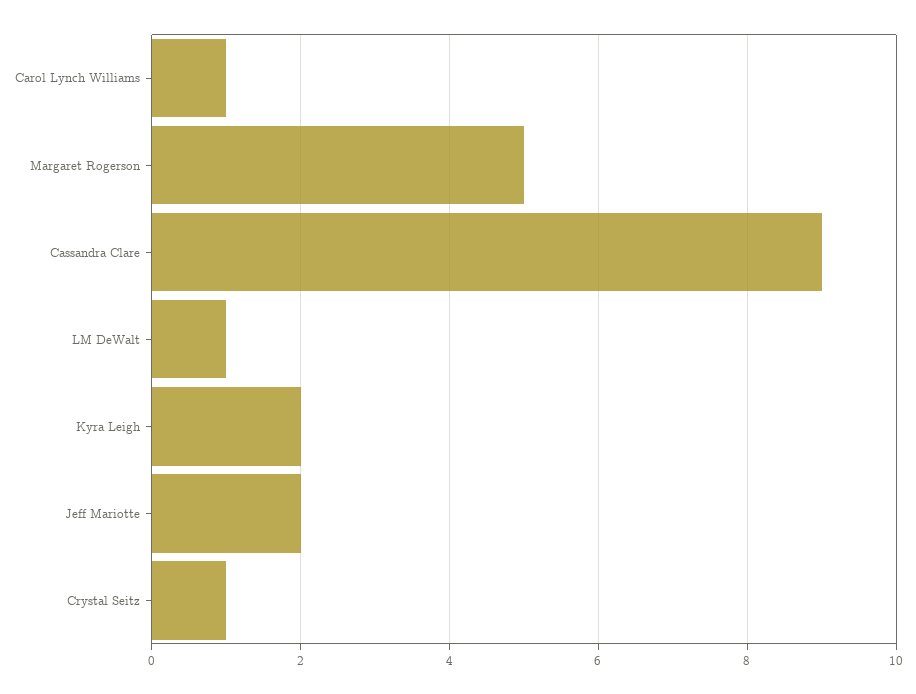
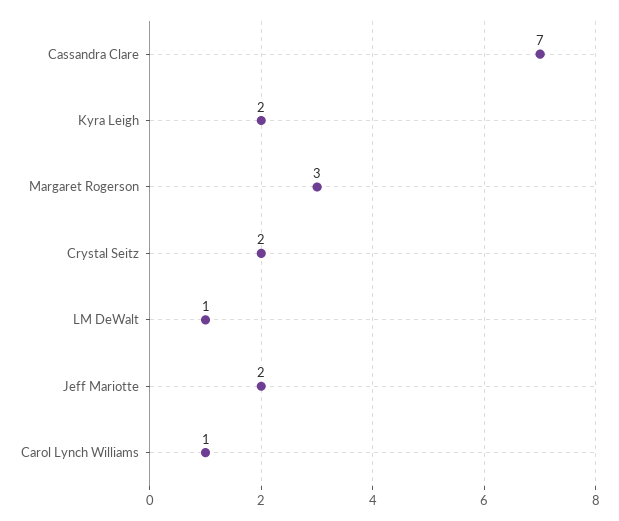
Margaret Rogerson: 5 -> 3
Cassandra Clare: 9 -> 7
Crystal Seitz: 1 -> 2

